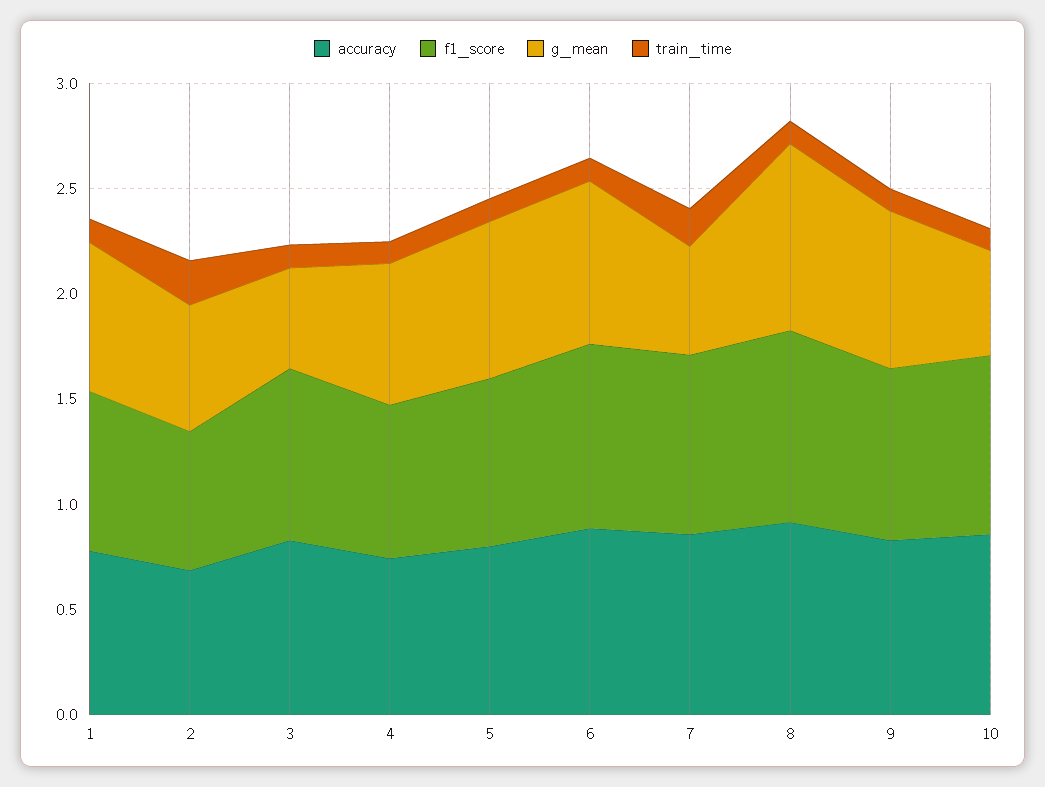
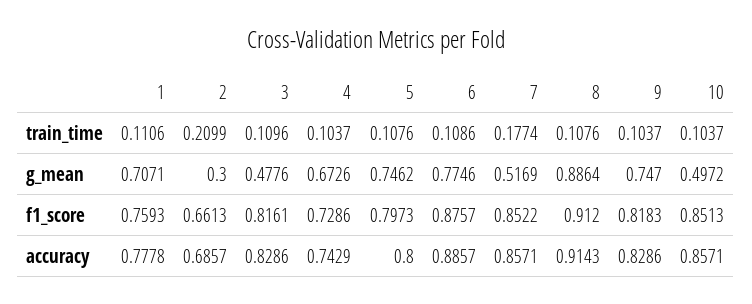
g_mean, 2: 0.6 -> 0.3

